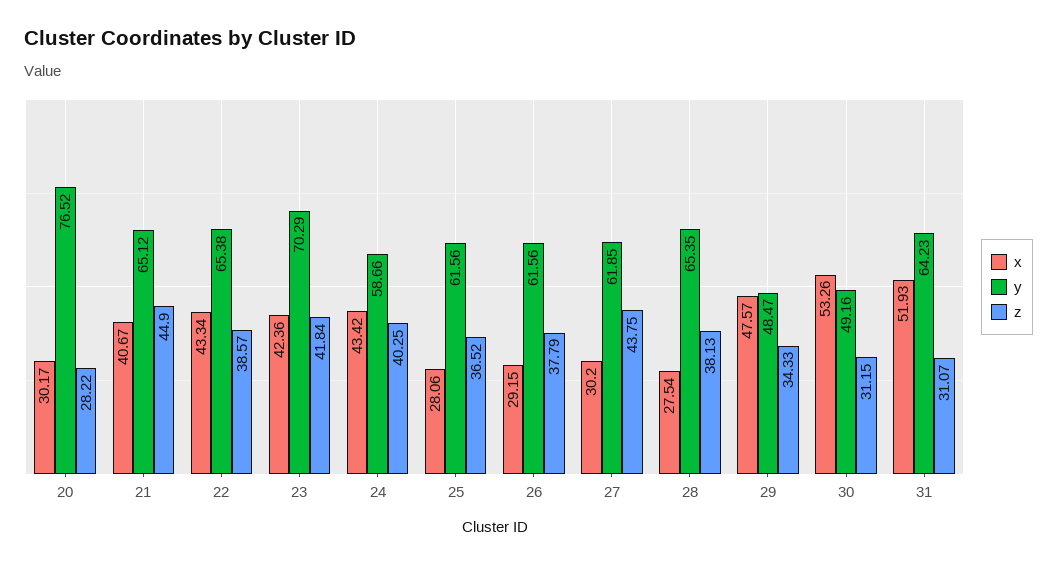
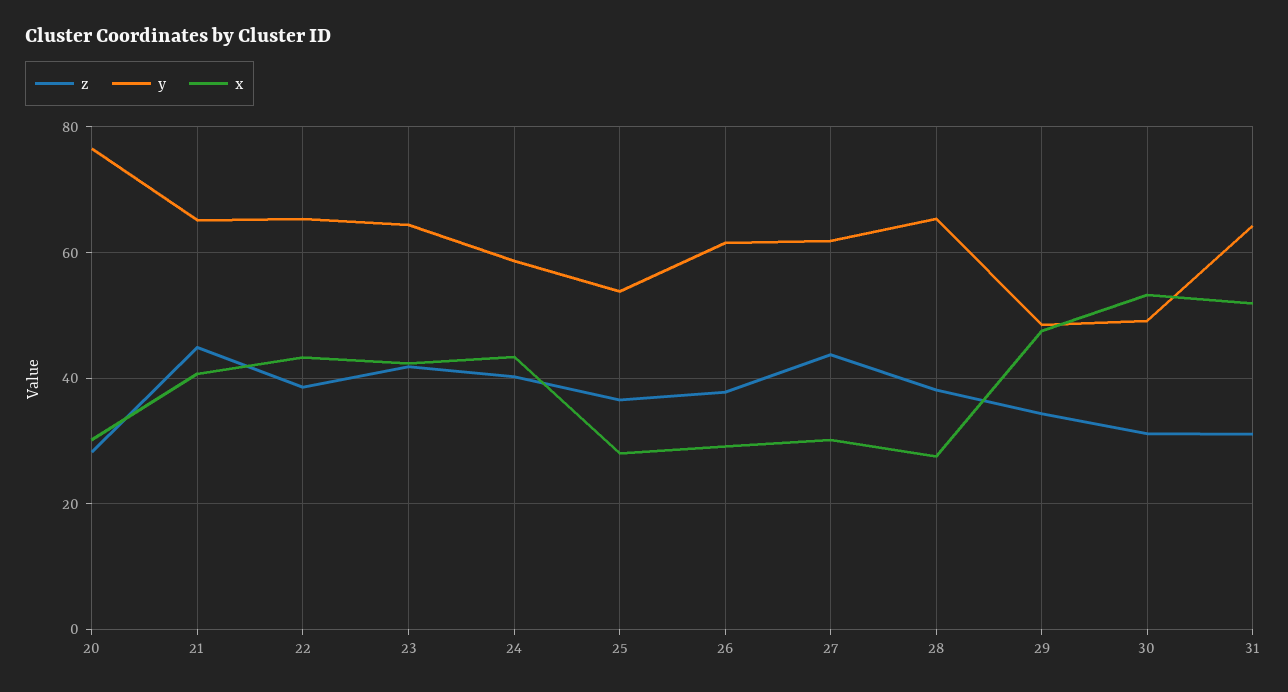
y, 23: 70.29 -> 64
y, 25: 61.56 -> 54

